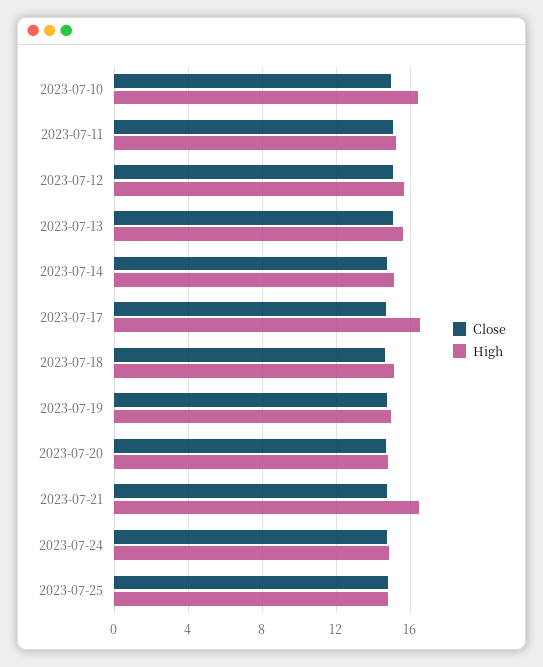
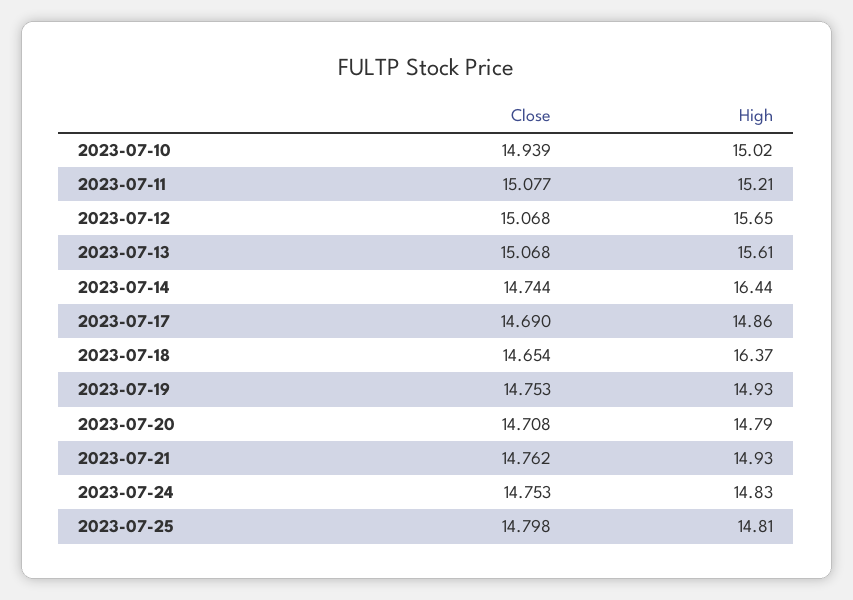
High, 2023-07-10: 16.5 -> 15.02
High, 2023-07-14: 15 -> 16.44
High, 2023-07-17: 16.5 -> 14.86
High, 2023-07-18: 15 -> 16.37
High, 2023-07-21: 16.5 -> 14.93

